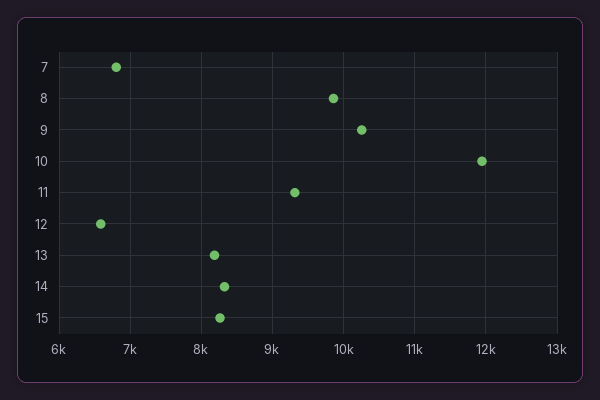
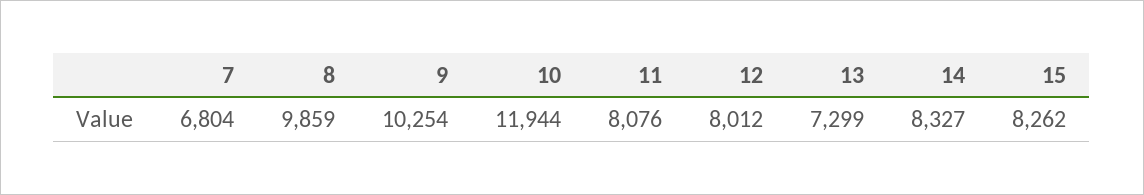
11: 9300 -> 8076
12: 6600 -> 8012
13: 8200 -> 7299

